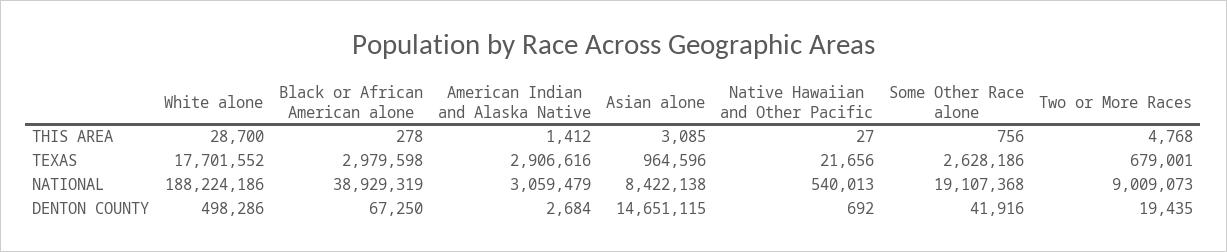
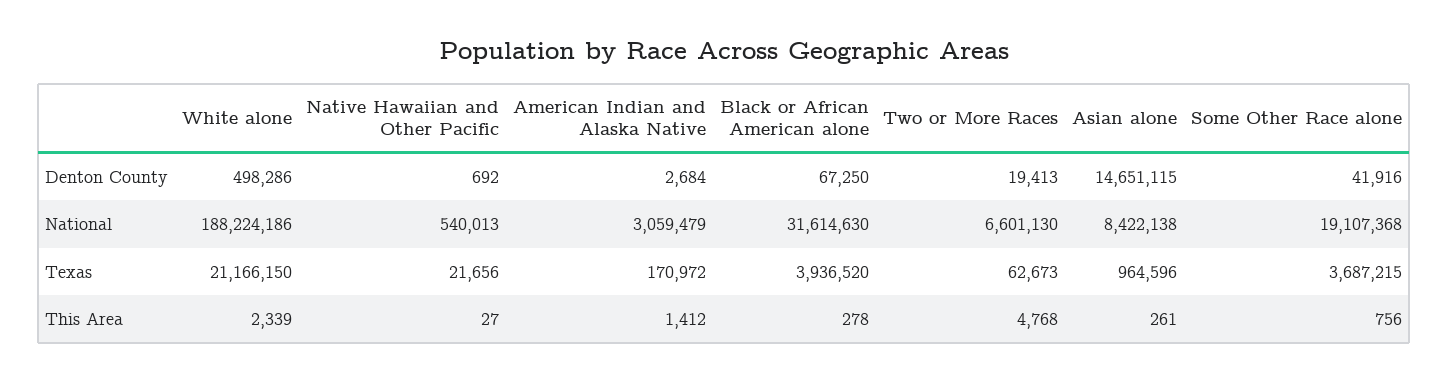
White alone, THIS AREA: 28700 -> 2339
Asian alone, THIS AREA: 3085 -> 261
White alone, TEXAS: 17701552 -> 21166150
Black or African American alone, TEXAS: 2979598 -> 3936520
American Indian and Alaska Native, TEXAS: 2906616 -> 170972
Some Other Race alone, TEXAS: 2628186 -> 3687215
Two or More Races, TEXAS: 679001 -> 62673
Black or African American alone, NATIONAL: 38929319 -> 31614630
Two or More Races, NATIONAL: 9009073 -> 6601130
Two or More Races, DENTON COUNTY: 19435 -> 19413

